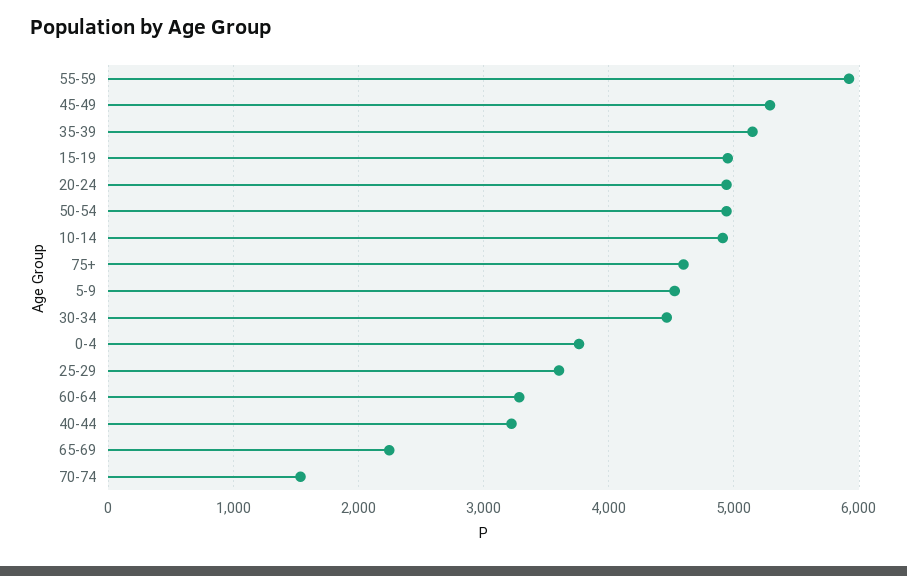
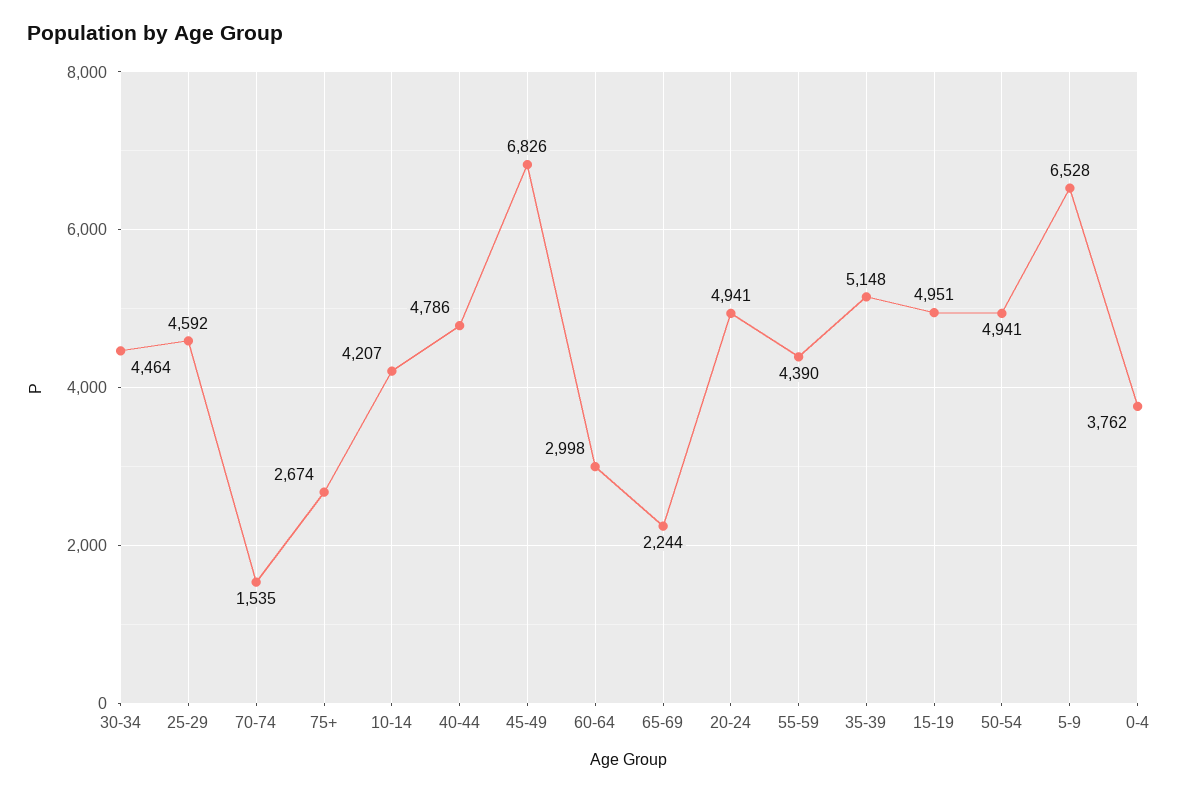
55-59: 5900 -> 4390
45-49: 5300 -> 6826
10-14: 4900 -> 4207
75+: 4600 -> 2674
5-9: 4500 -> 6528
25-29: 3600 -> 4592
60-64: 3300 -> 2998
40-44: 3200 -> 4786

